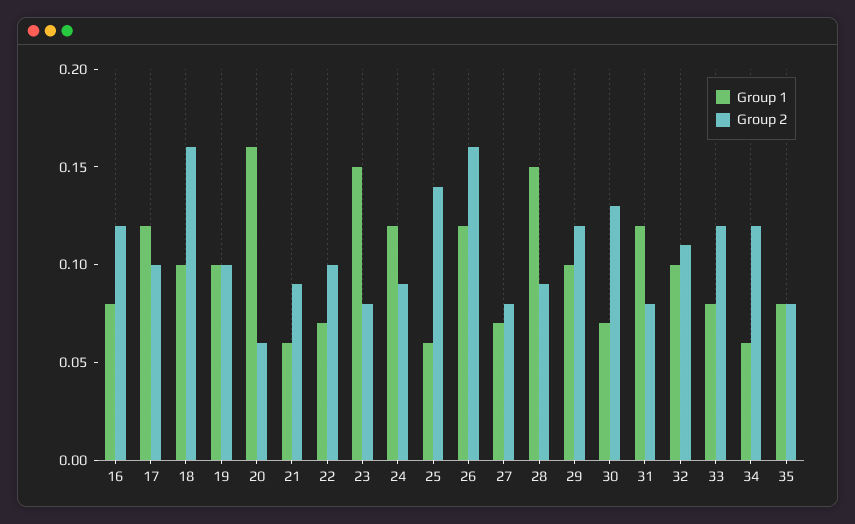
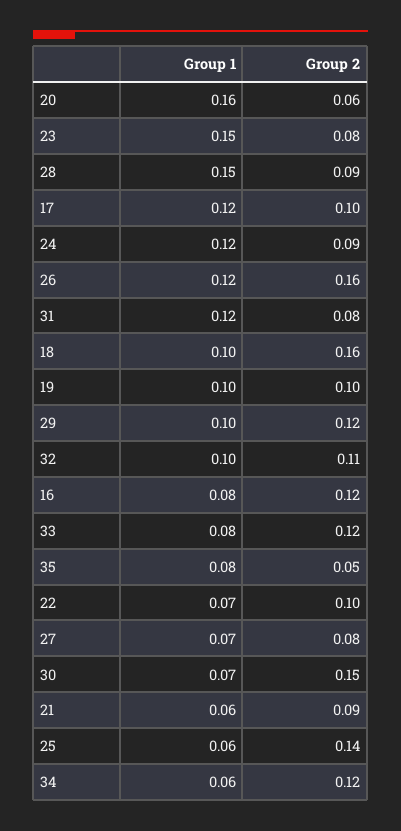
Group 2, 30: 0.13 -> 0.15
Group 2, 35: 0.08 -> 0.05

